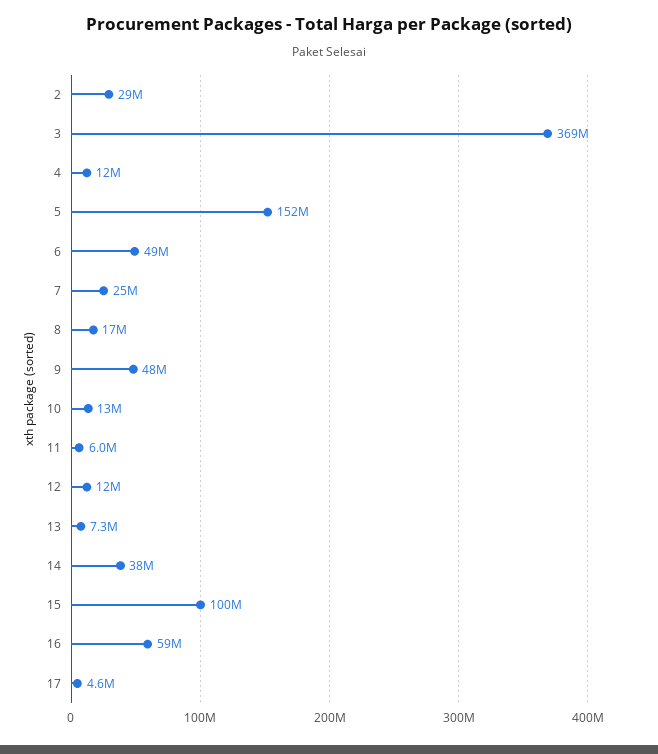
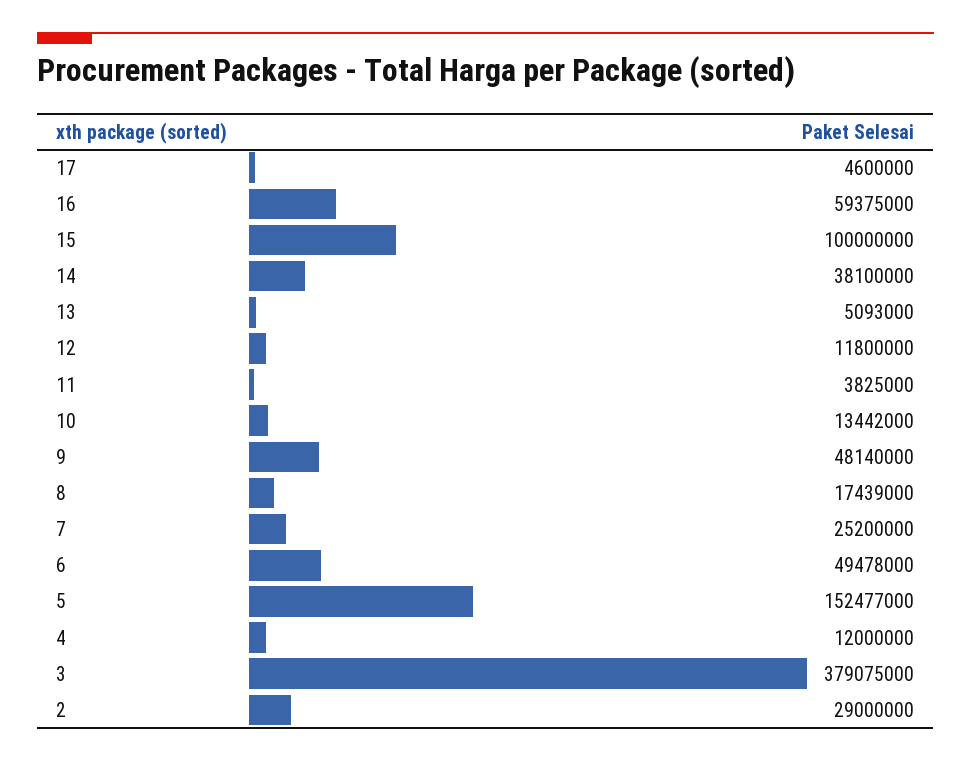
3: 369000000 -> 379075000
11: 6000000 -> 3825000
13: 7300000 -> 5093000

